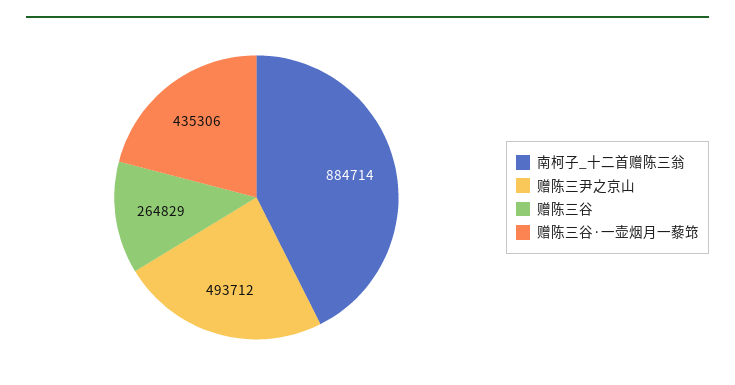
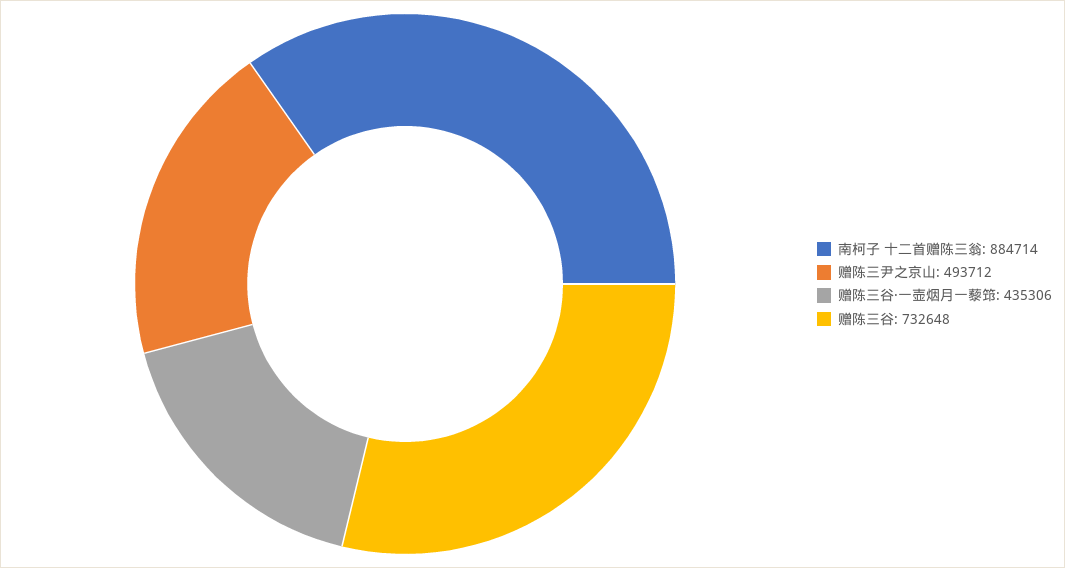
赠陈三谷: 264829 -> 732648

